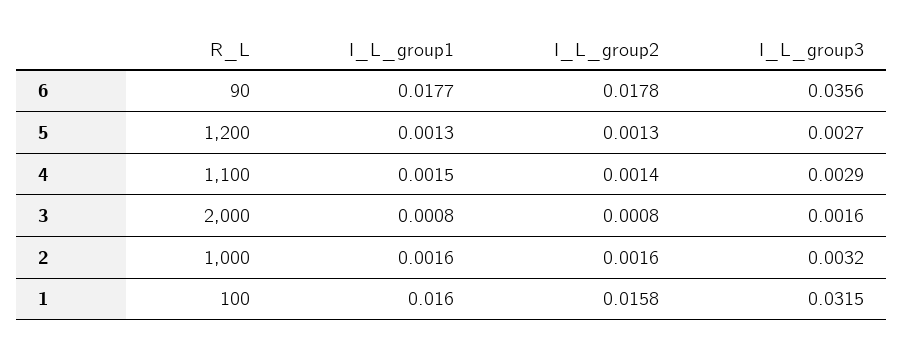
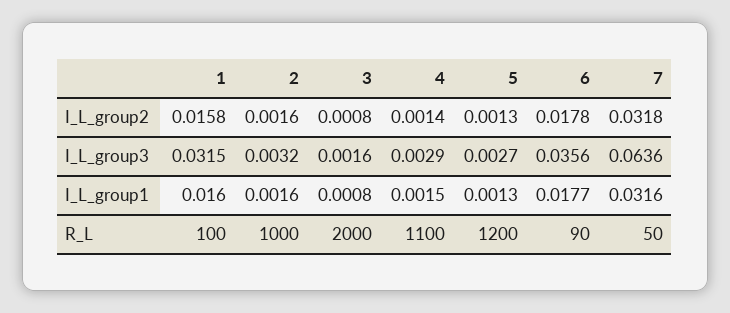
I_L_group2, 7: none -> 0.0318
I_L_group3, 7: none -> 0.0636
I_L_group1, 7: none -> 0.0316
R_L, 7: none -> 50

